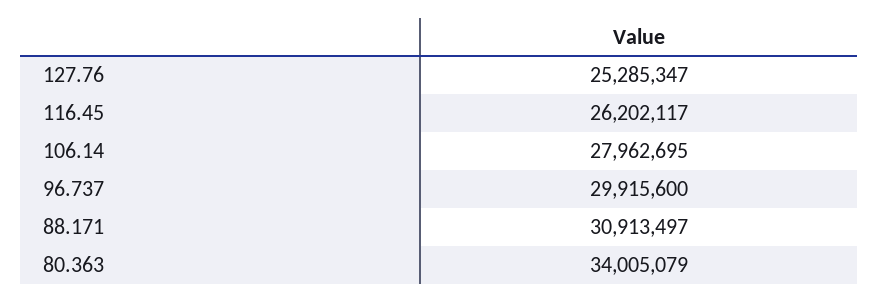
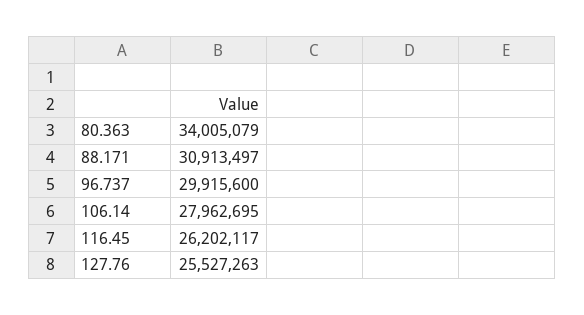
127.76: 25285347 -> 25527263

